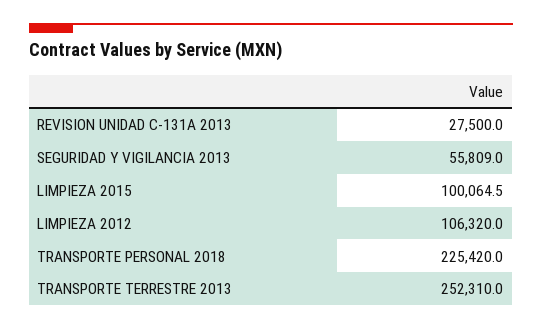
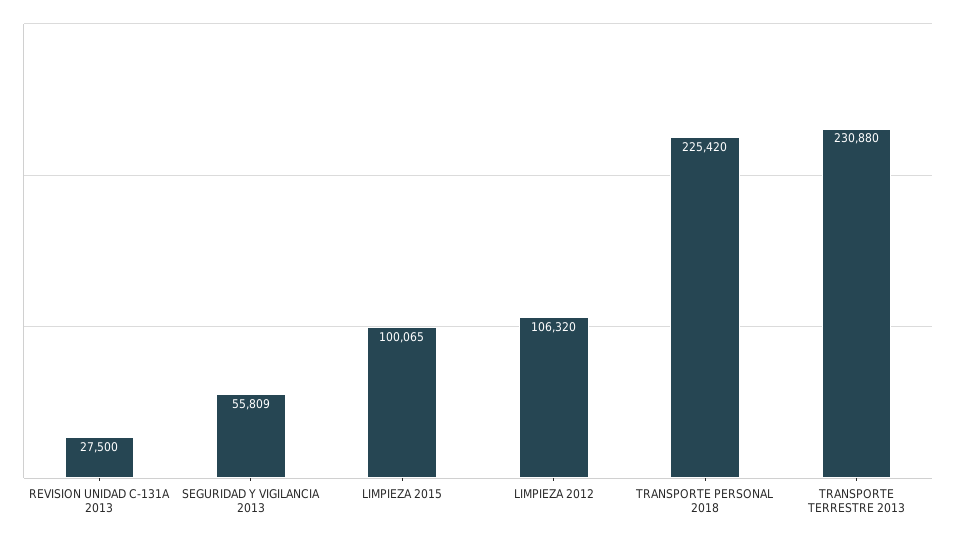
TRANSPORTE TERRESTRE 2013: 252310 -> 230880

